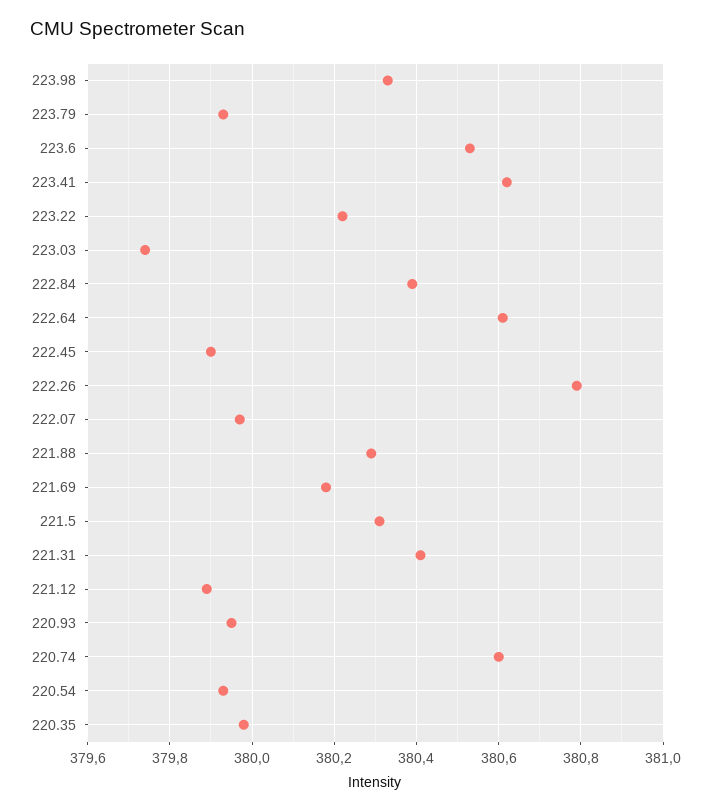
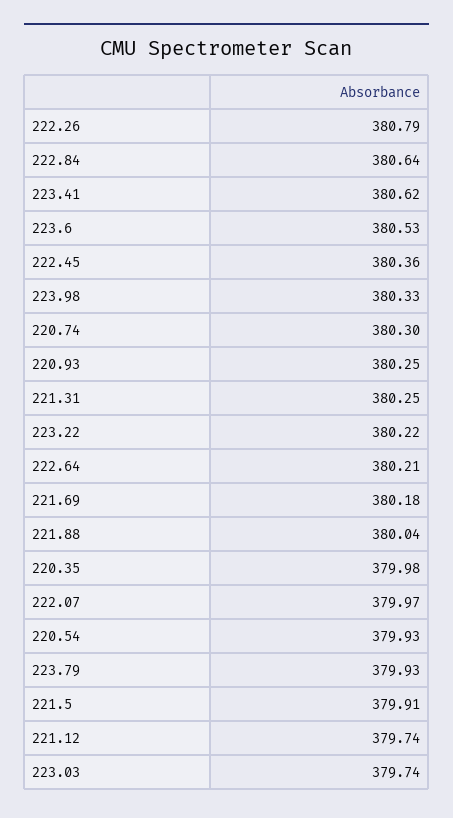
222.84: 380.4 -> 380.64
222.64: 380.6 -> 380.21
222.45: 379.9 -> 380.36
221.88: 380.3 -> 380.04
221.5: 380.3 -> 379.91
221.31: 380.4 -> 380.25
221.12: 379.9 -> 379.74
220.93: 379.95 -> 380.25
220.74: 380.6 -> 380.3

